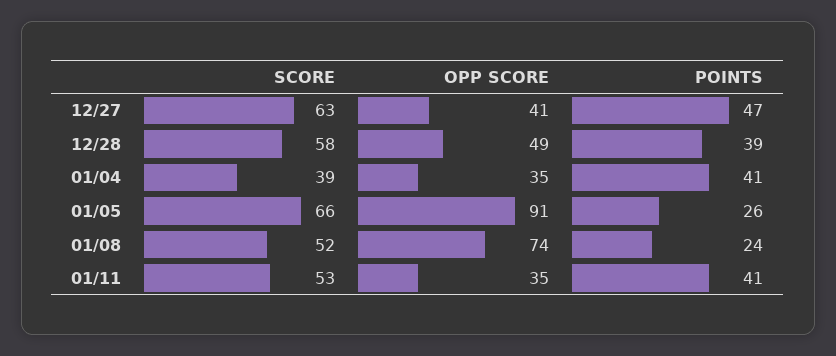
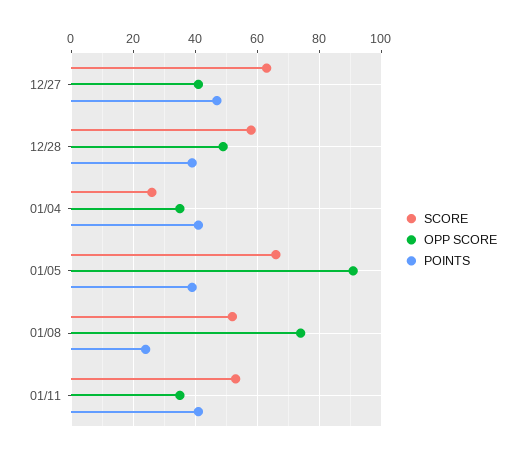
SCORE, 01/04: 39 -> 25
POINTS, 01/05: 26 -> 40

